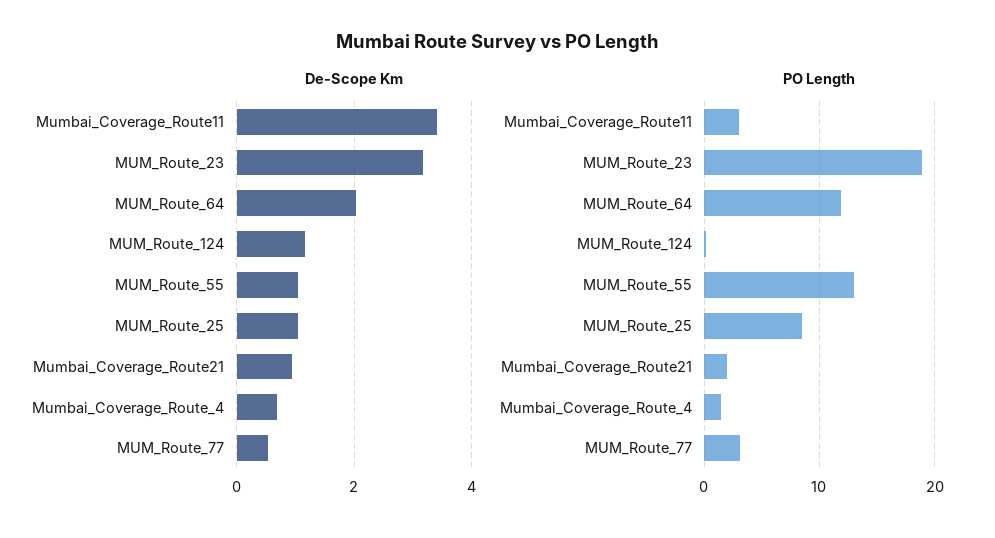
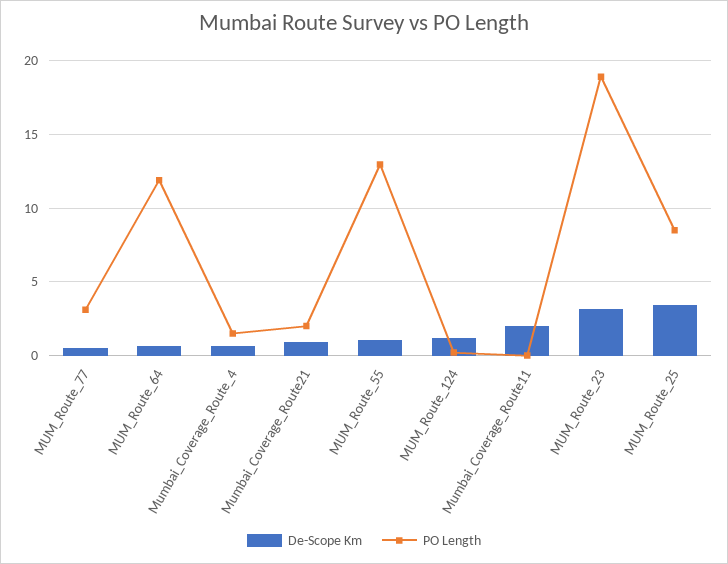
De-Scope Km, Mumbai_Coverage_Route11: 3.4 -> 2
De-Scope Km, MUM_Route_64: 2 -> 0.5
De-Scope Km, MUM_Route_25: 1 -> 3.5
PO Length, Mumbai_Coverage_Route11: 3 -> 0

